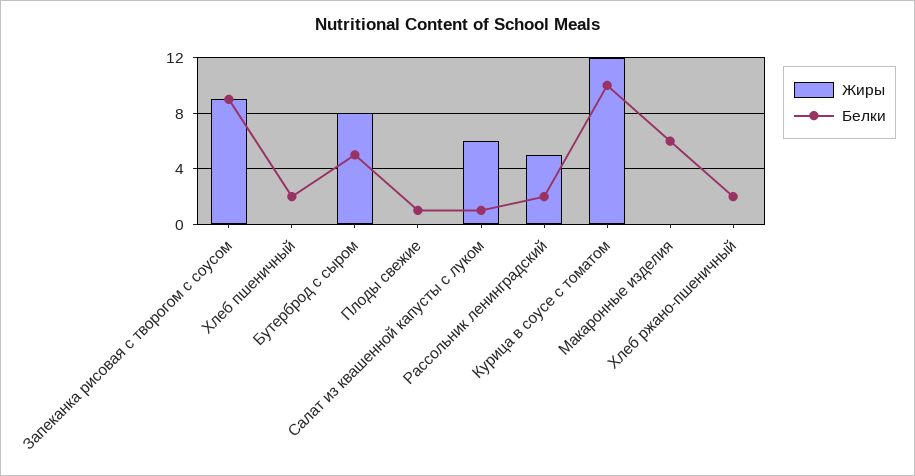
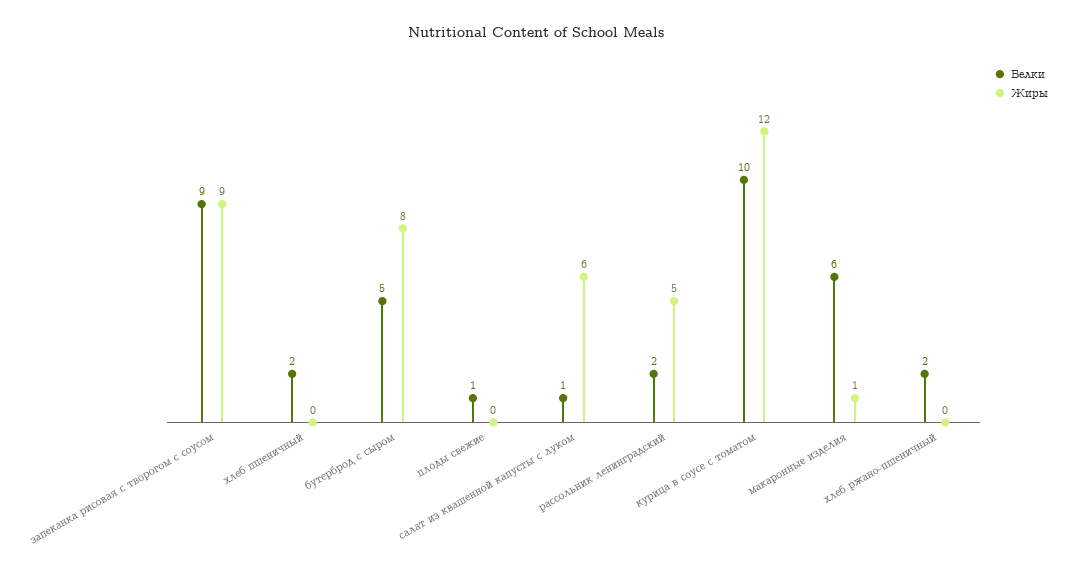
Жиры, Макаронные изделия: 0 -> 1

